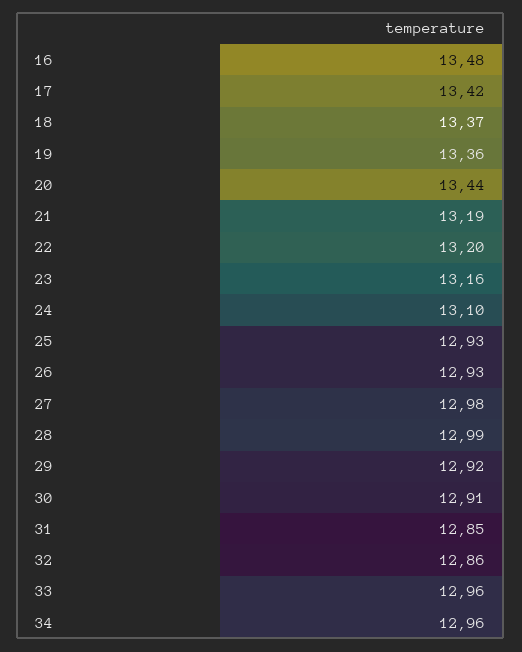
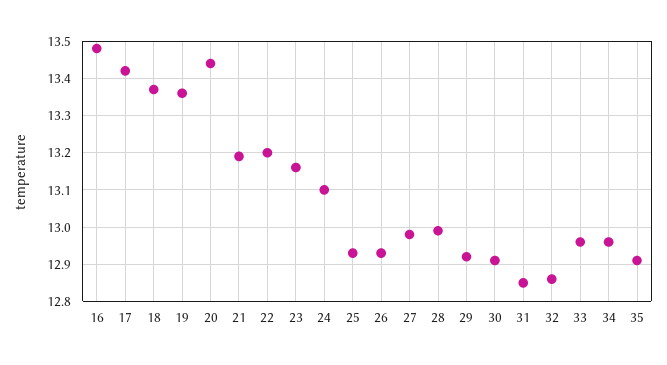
35: none -> 12.9

